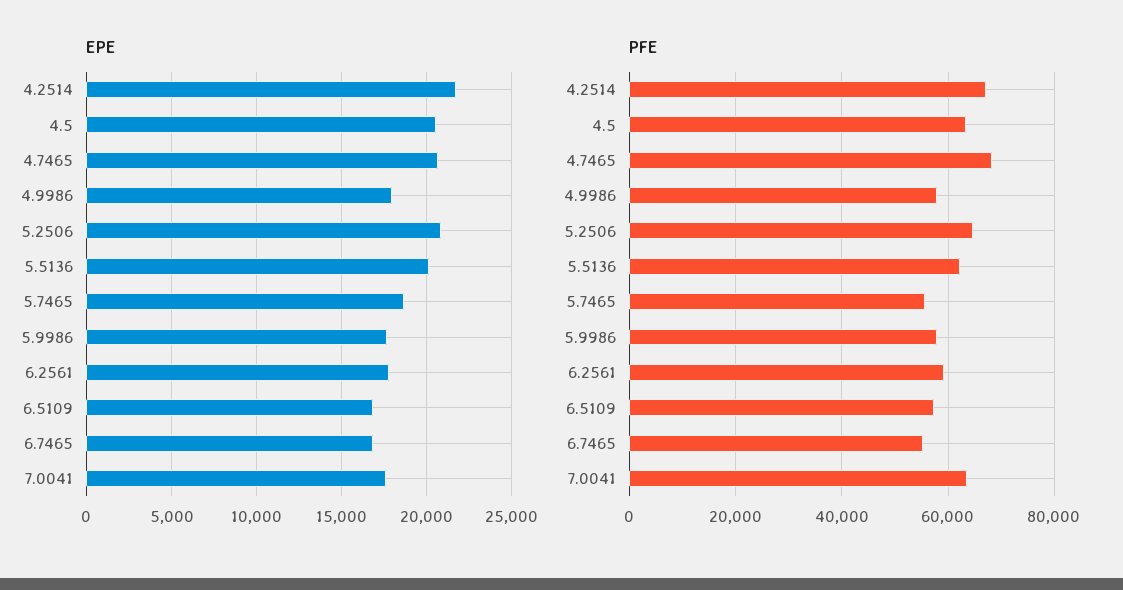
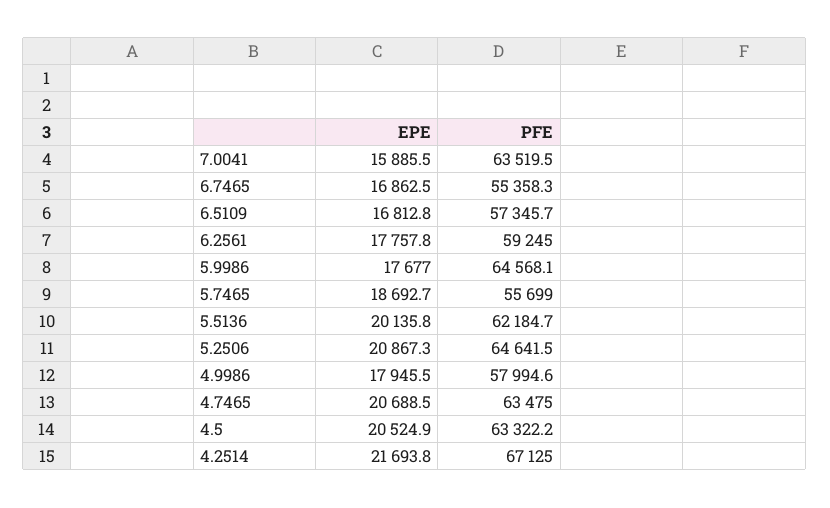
EPE, 7.0041: 17500 -> 15885.5
PFE, 4.7465: 68000 -> 63475
PFE, 5.9986: 58000 -> 64568.1

